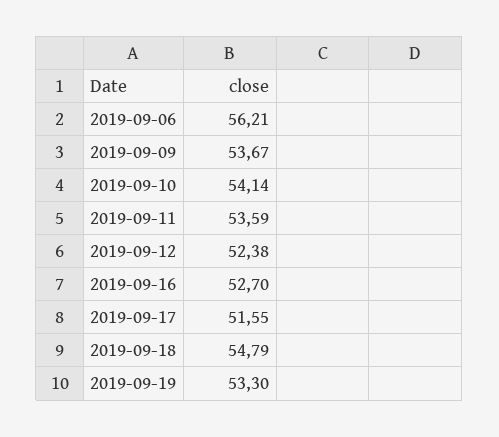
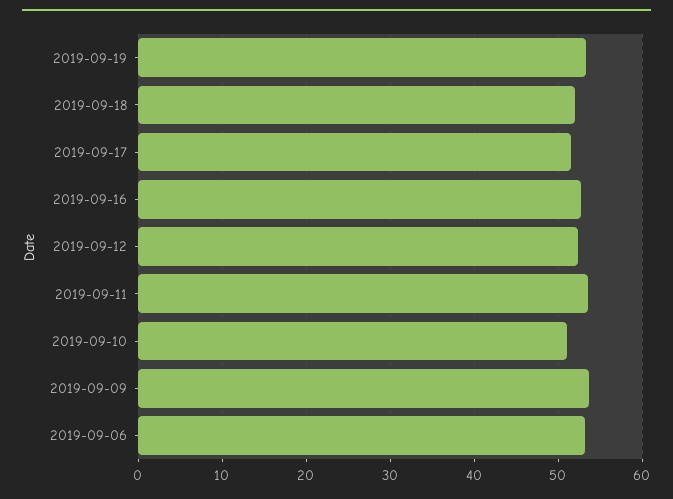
2019-09-06: 56.21 -> 53
2019-09-10: 54.14 -> 51
2019-09-18: 54.79 -> 52

